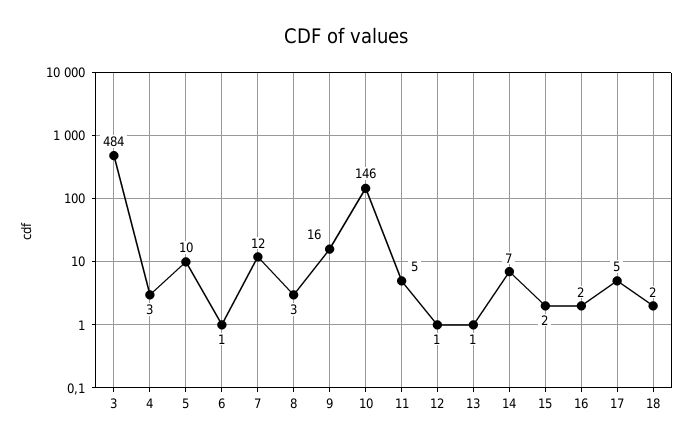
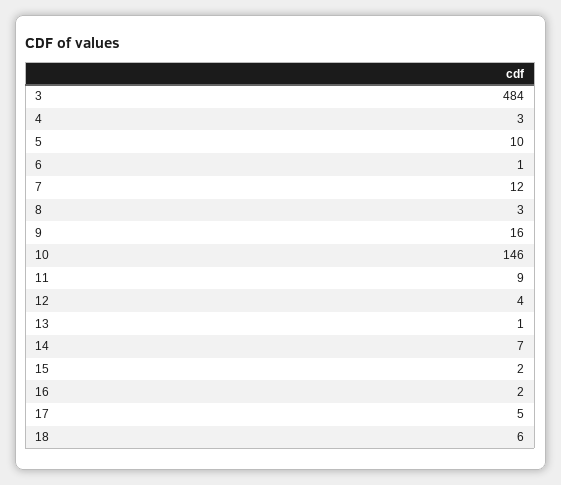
11: 5 -> 9
12: 1 -> 4
18: 2 -> 6

